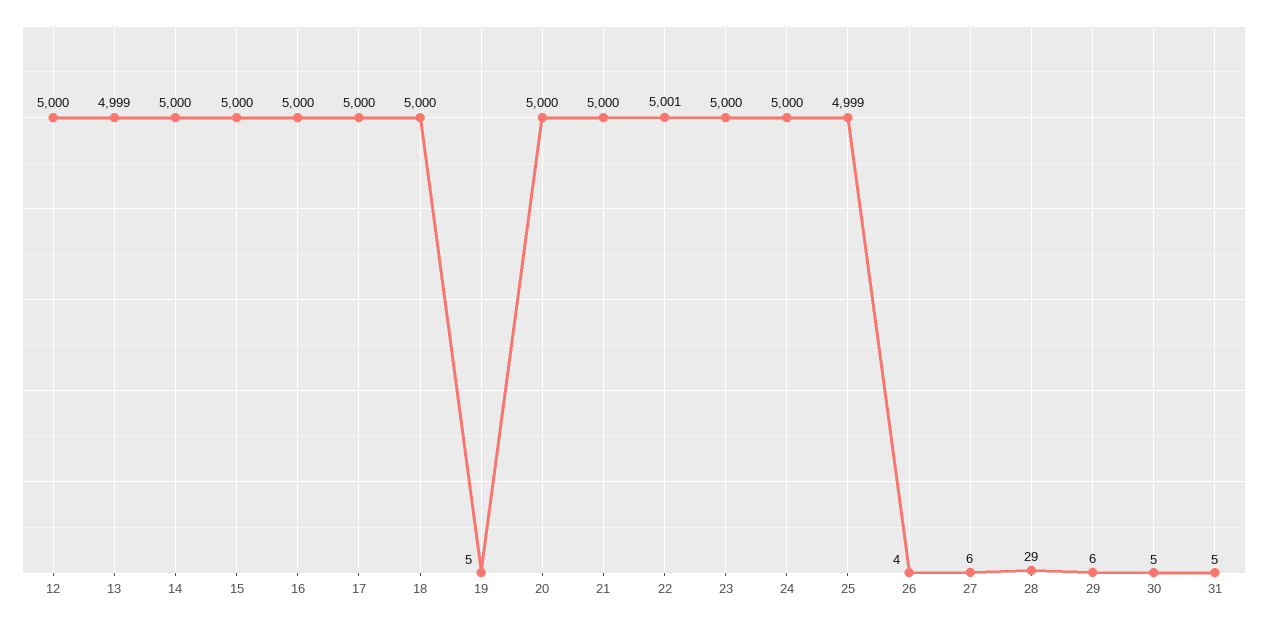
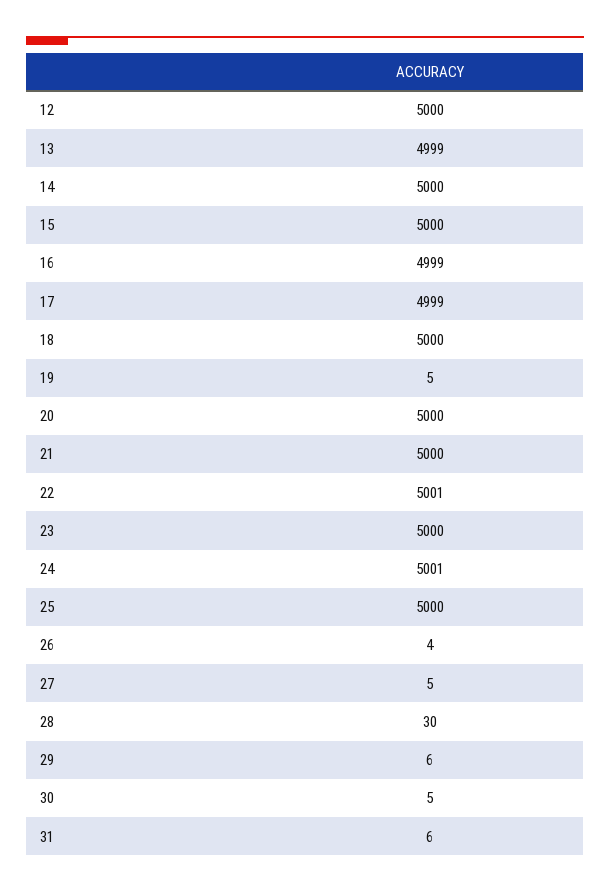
16: 5000 -> 4999
17: 5000 -> 4999
24: 5000 -> 5001
25: 4999 -> 5000
27: 6 -> 5
28: 29 -> 30
31: 5 -> 6

